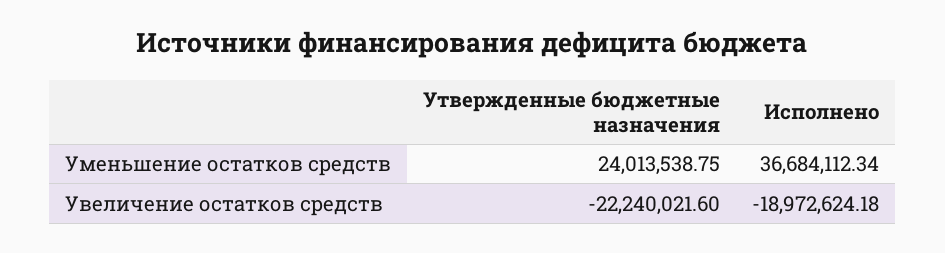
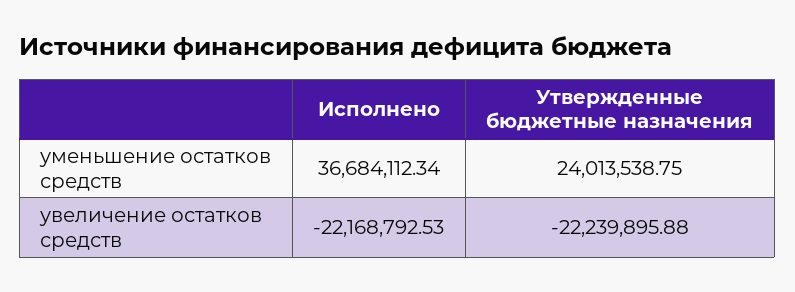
Утвержденные бюджетные назначения, Увеличение остатков средств: -22240021.6 -> -22239895.88
Исполнено, Увеличение остатков средств: -18972624.18 -> -22168792.53

